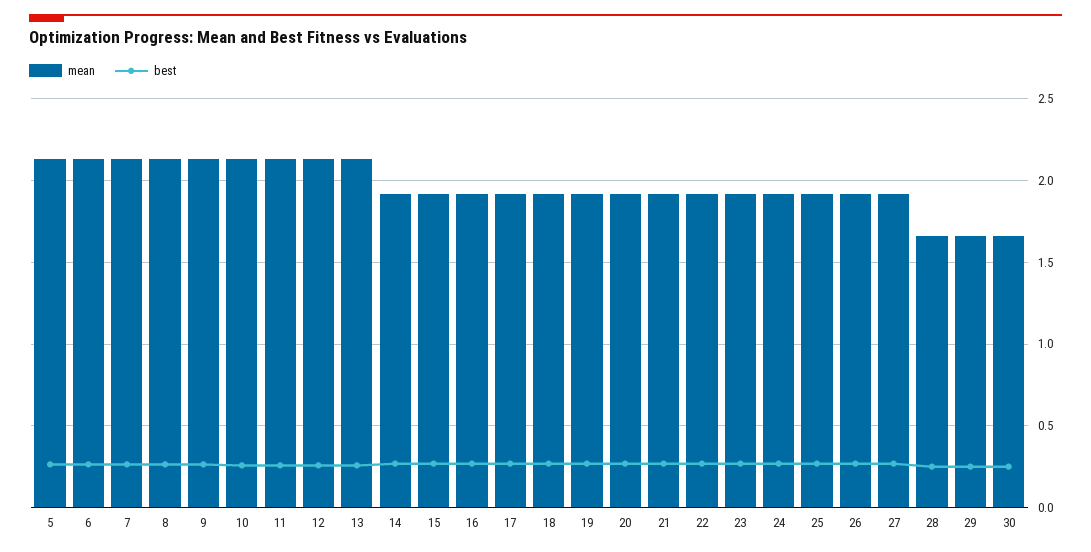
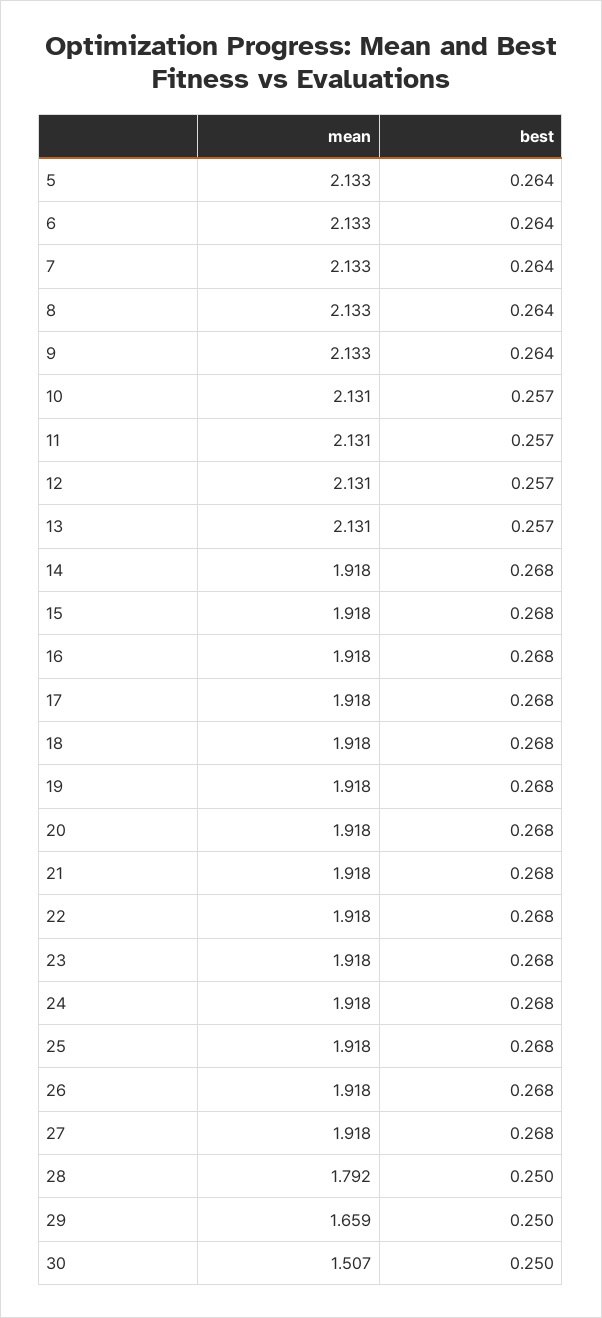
mean, 28: 1.65 -> 1.792
mean, 30: 1.65 -> 1.507

